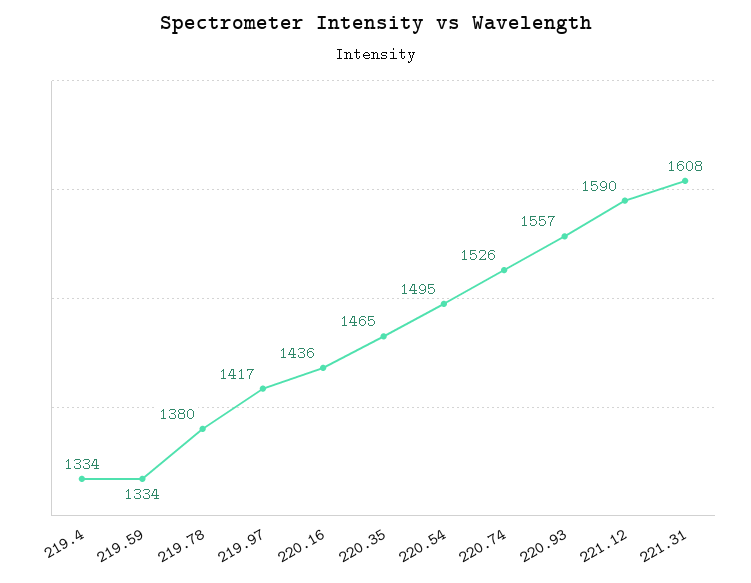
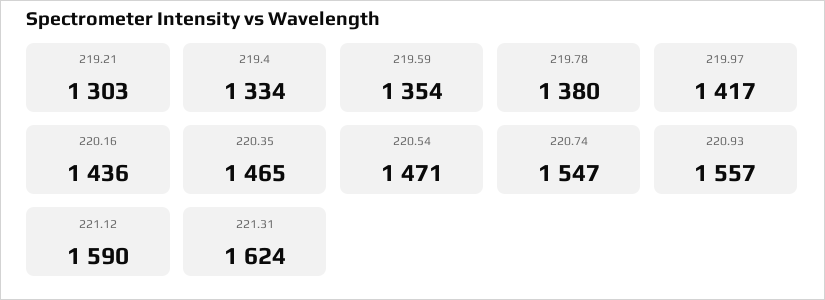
219.59: 1334 -> 1354
220.54: 1495 -> 1471
220.74: 1526 -> 1547
221.31: 1608 -> 1624
219.21: none -> 1303

